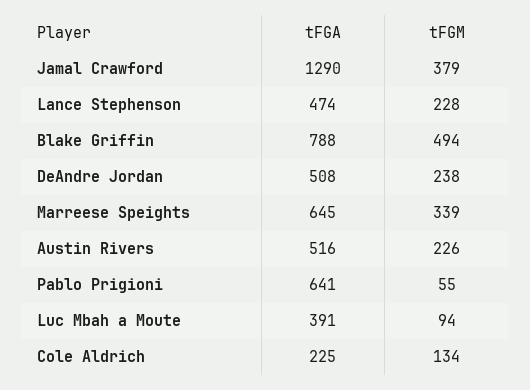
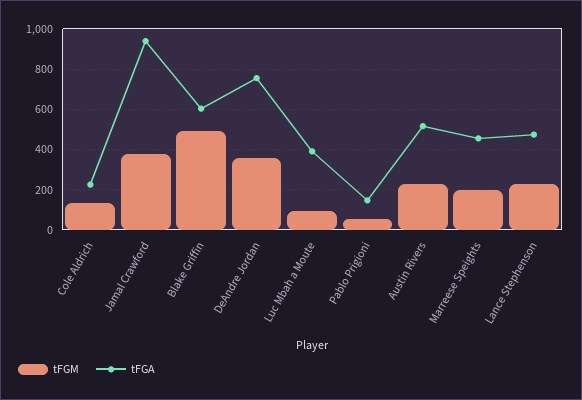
tFGA, Jamal Crawford: 1290 -> 950
tFGA, Blake Griffin: 788 -> 600
tFGA, DeAndre Jordan: 508 -> 750
tFGM, DeAndre Jordan: 238 -> 350
tFGA, Marreese Speights: 645 -> 450
tFGM, Marreese Speights: 339 -> 200
tFGA, Pablo Prigioni: 641 -> 150

